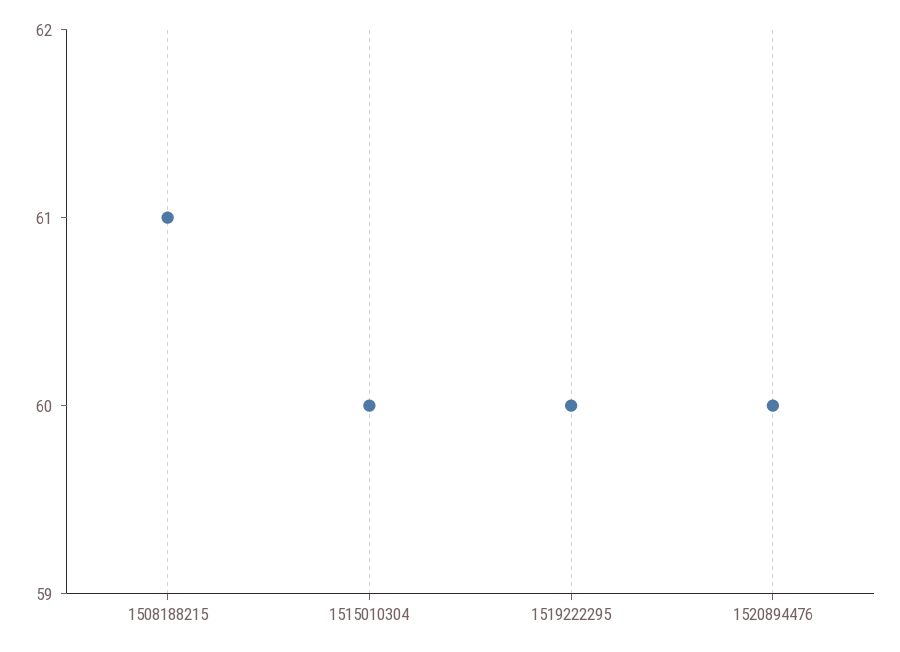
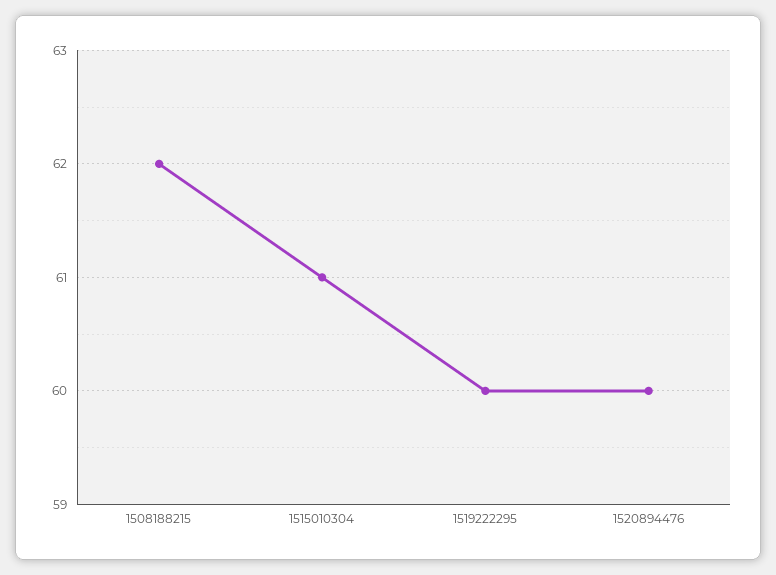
1508188215: 61 -> 62
1515010304: 60 -> 61

